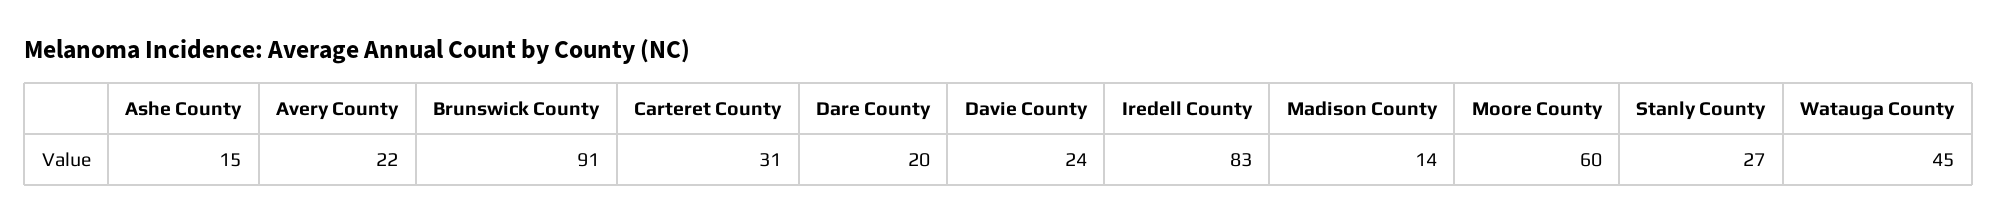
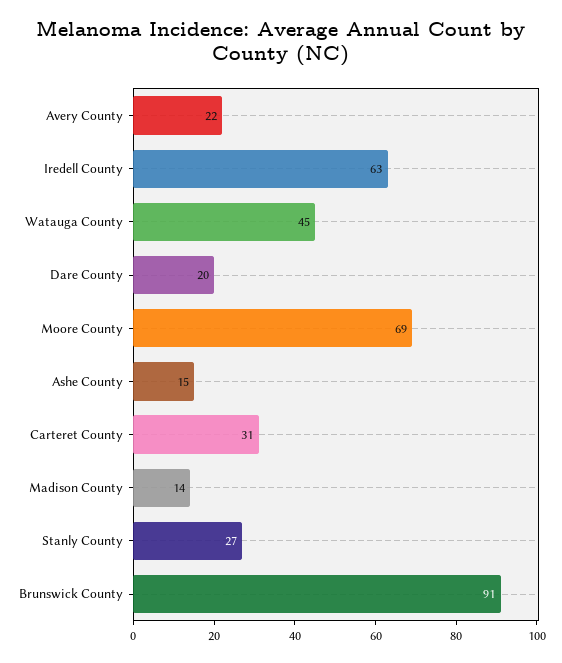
Davie County: 24 -> none
Iredell County: 83 -> 63
Moore County: 60 -> 69

